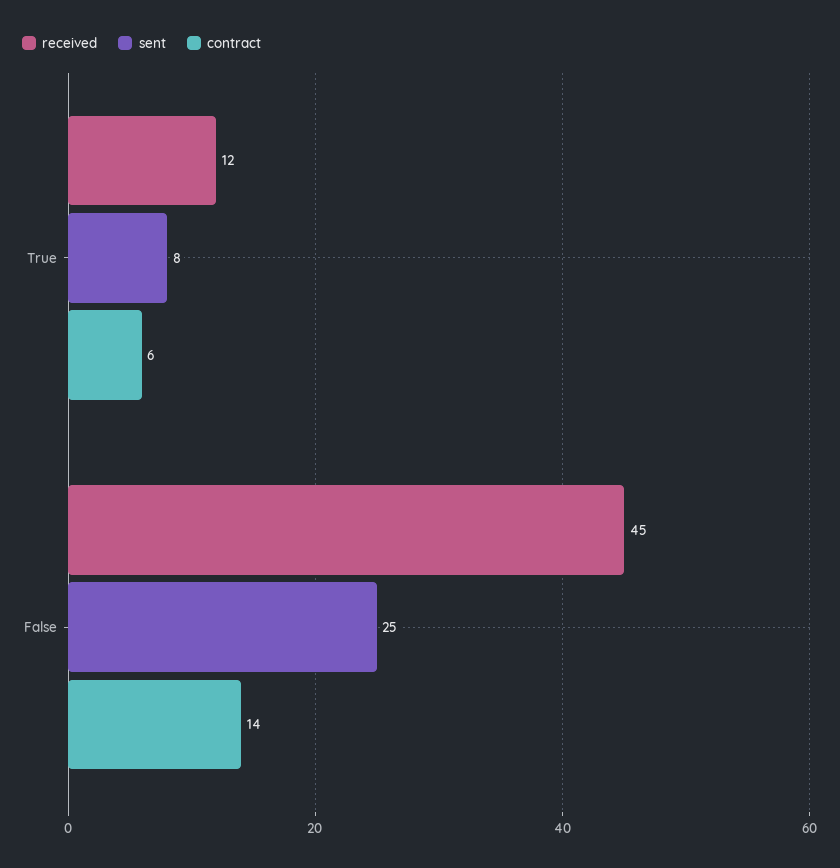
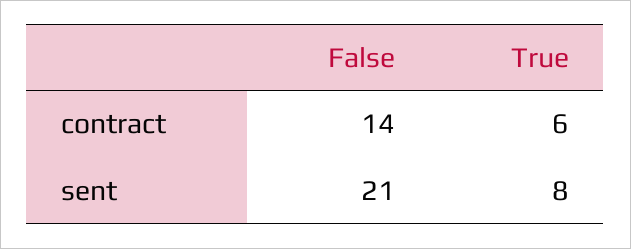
received, True: 12 -> none
received, False: 45 -> none
sent, False: 25 -> 21

